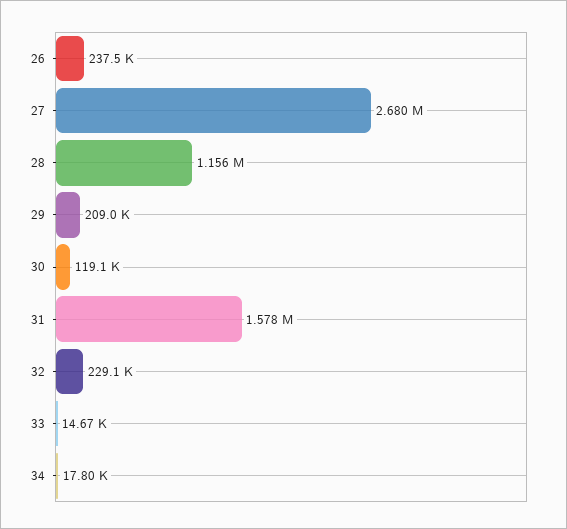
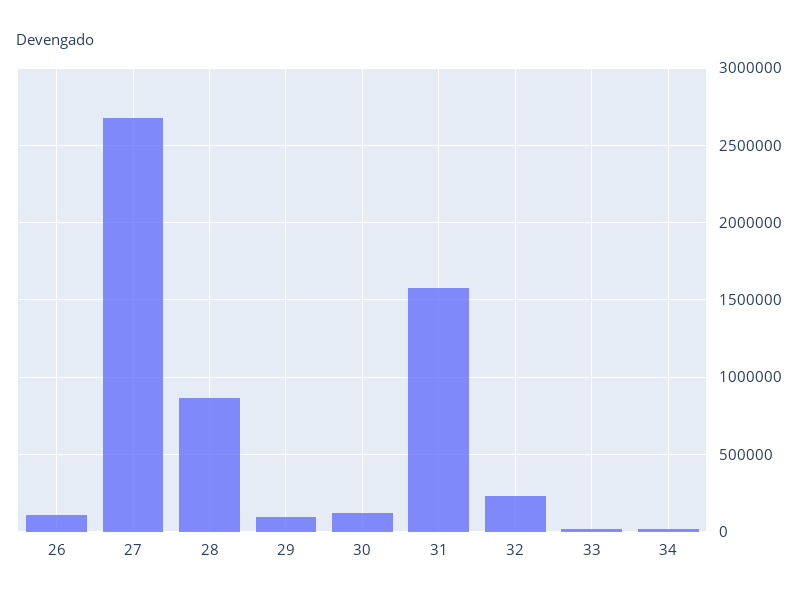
26: 237500 -> 100000
28: 1156000 -> 850000
29: 209000 -> 100000

